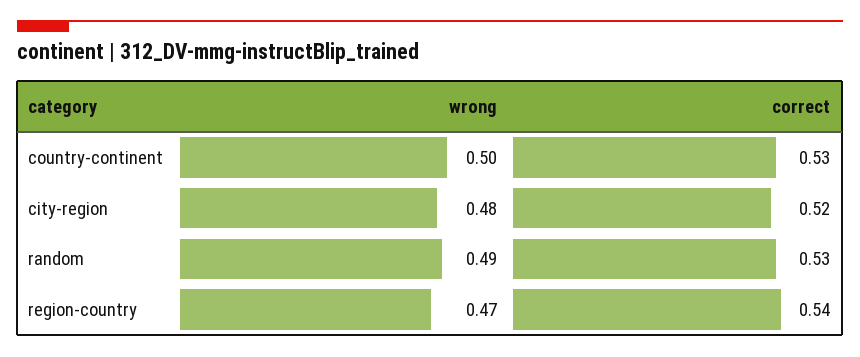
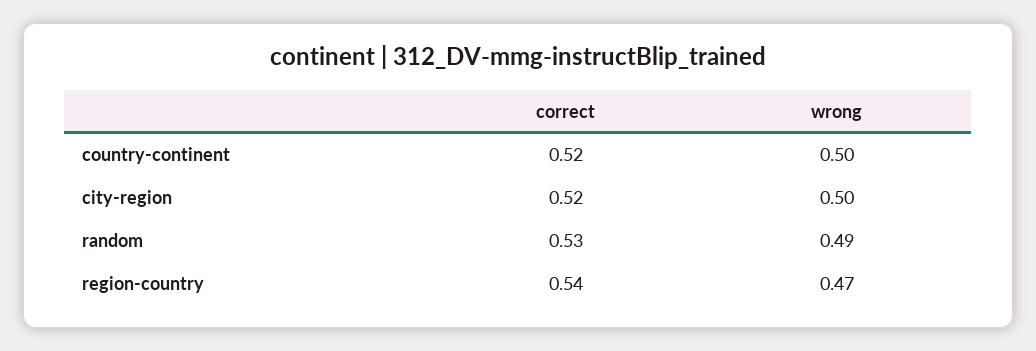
correct, country-continent: 0.53 -> 0.52
wrong, city-region: 0.48 -> 0.5

